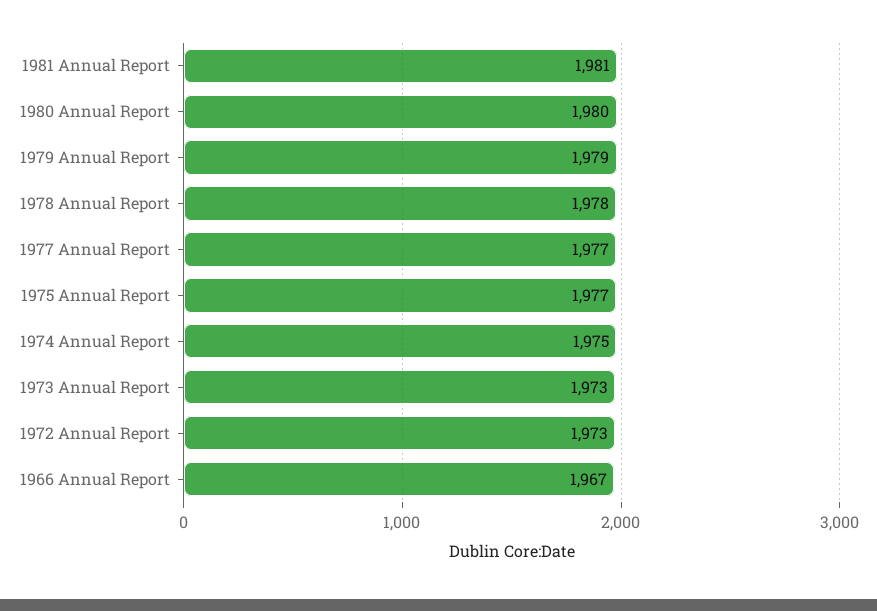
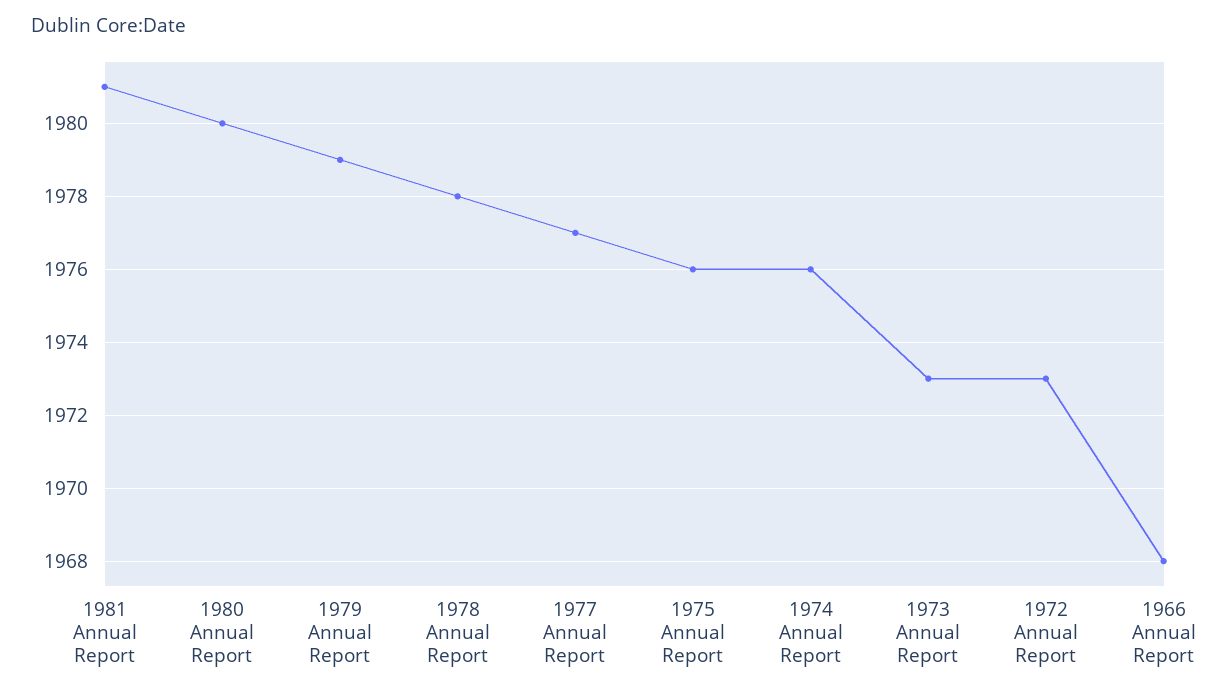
1975 Annual Report: 1977 -> 1976
1974 Annual Report: 1975 -> 1976
1966 Annual Report: 1967 -> 1968

